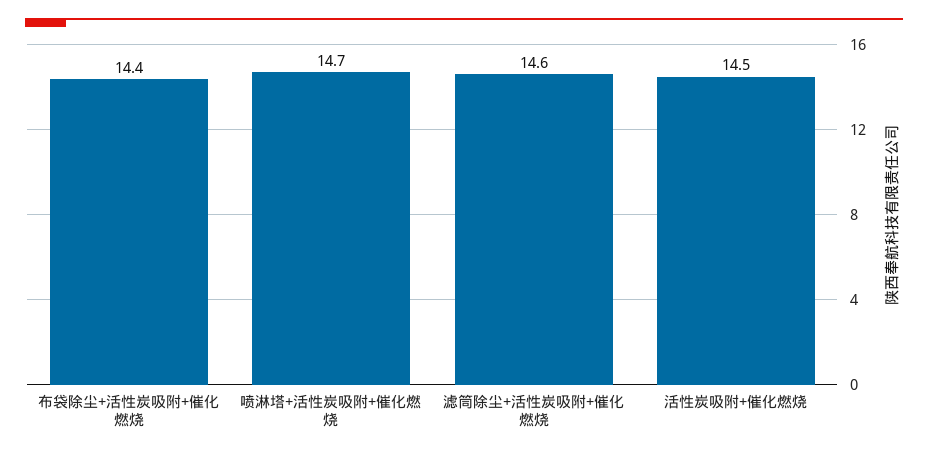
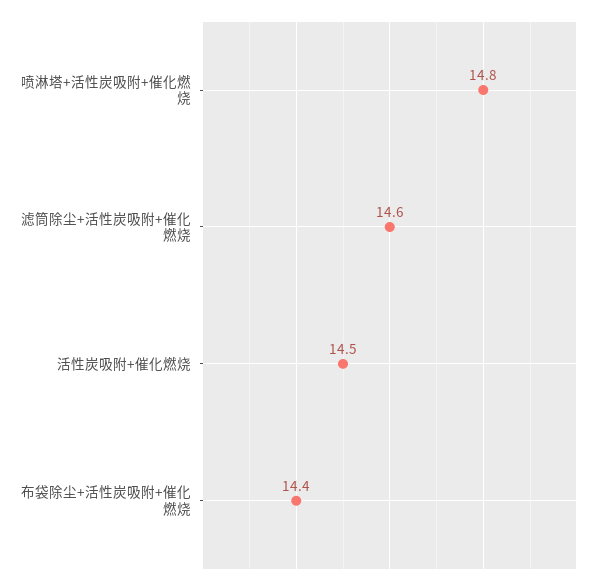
喷淋塔+活性炭吸附+催化燃烧: 14.7 -> 14.8

